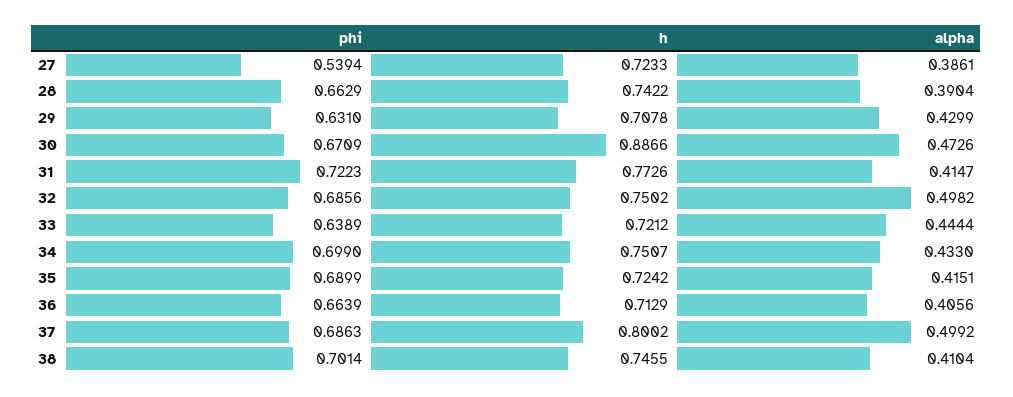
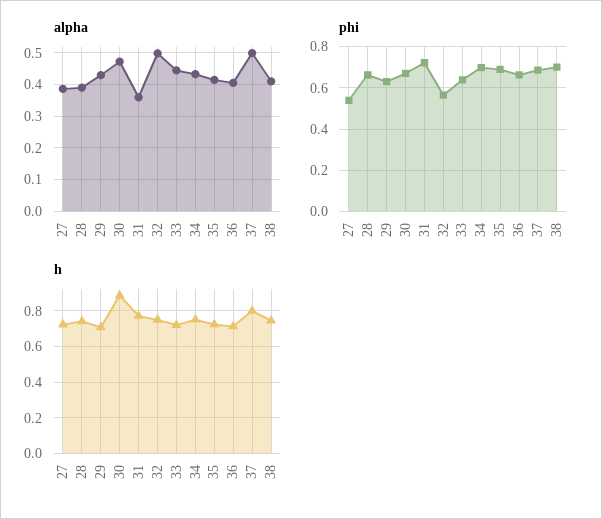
alpha, 31: 0.4147 -> 0.36
phi, 32: 0.6856 -> 0.55

